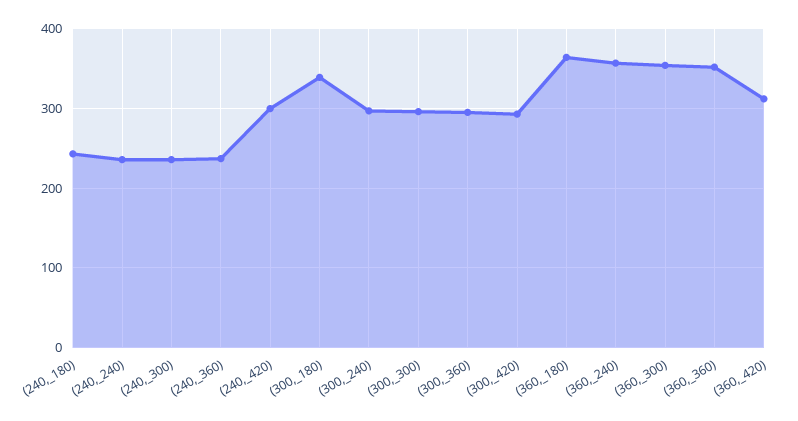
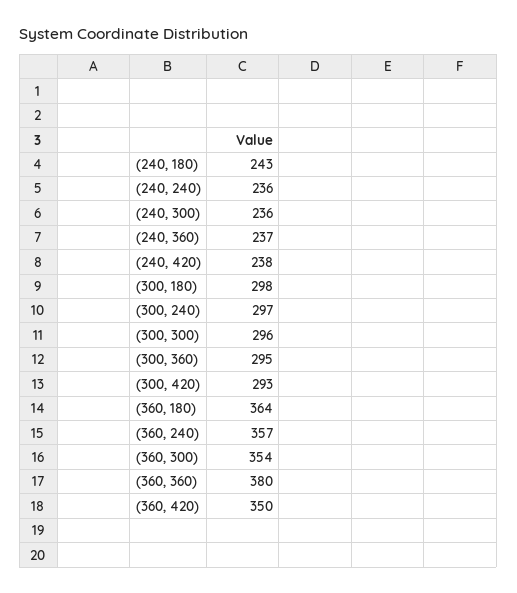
(240,_420): 300 -> 238
(300,_180): 340 -> 298
(360,_360): 350 -> 380
(360,_420): 310 -> 350

